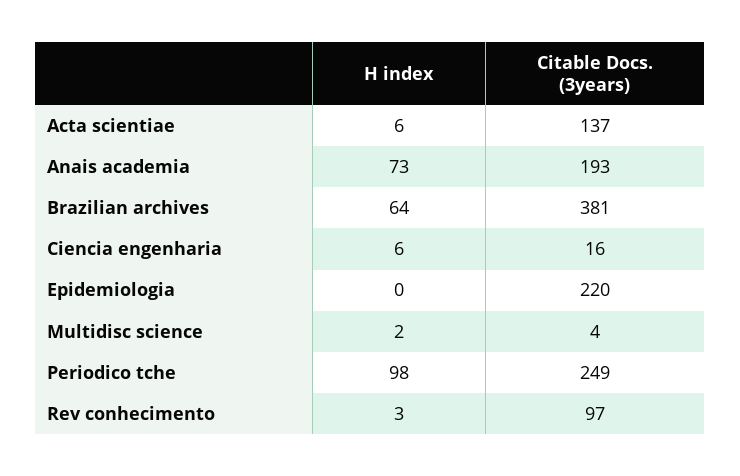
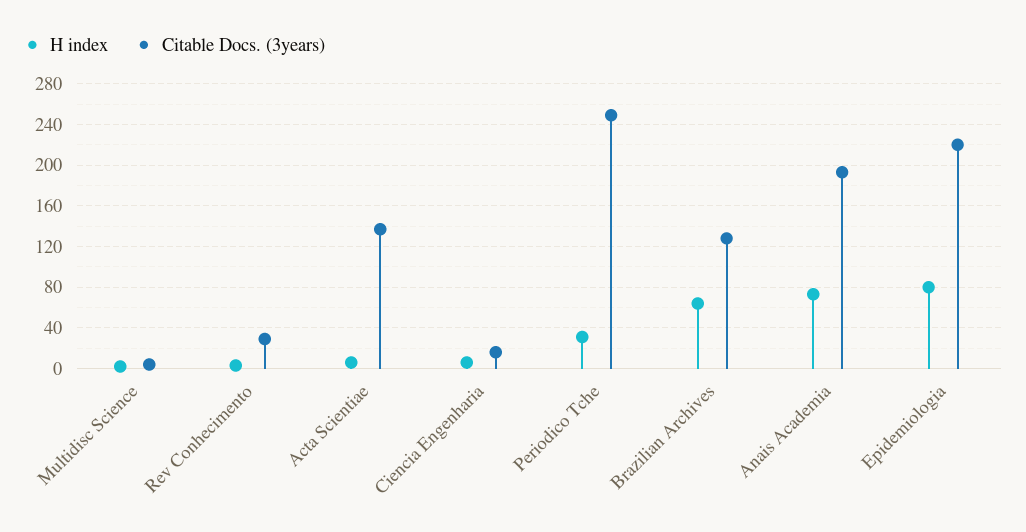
Citable Docs. (3years), Brazilian archives: 381 -> 130
H index, Epidemiologia: 0 -> 80
H index, Periodico tche: 98 -> 30
Citable Docs. (3years), Rev conhecimento: 97 -> 30

